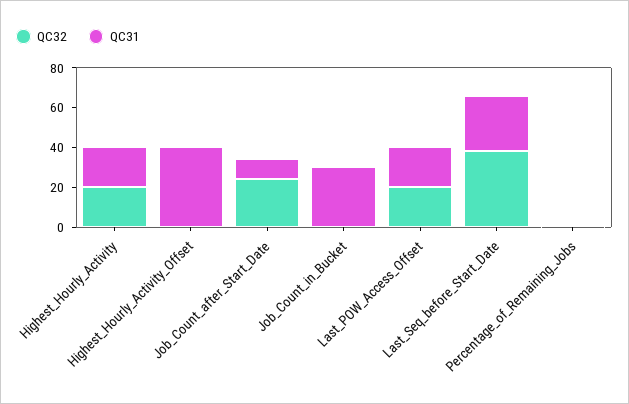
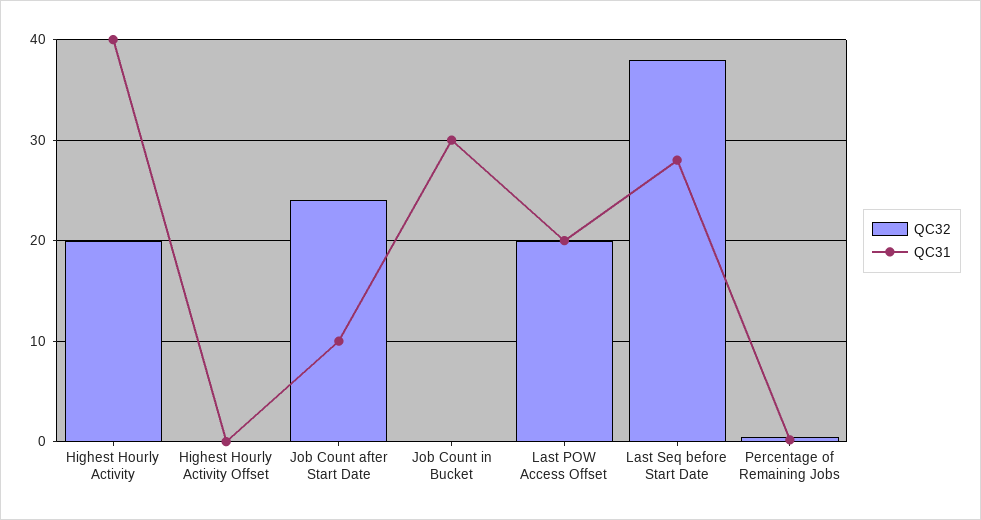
QC31, Highest_Hourly_Activity: 20 -> 40
QC31, Highest_Hourly_Activity_Offset: 40 -> 0

